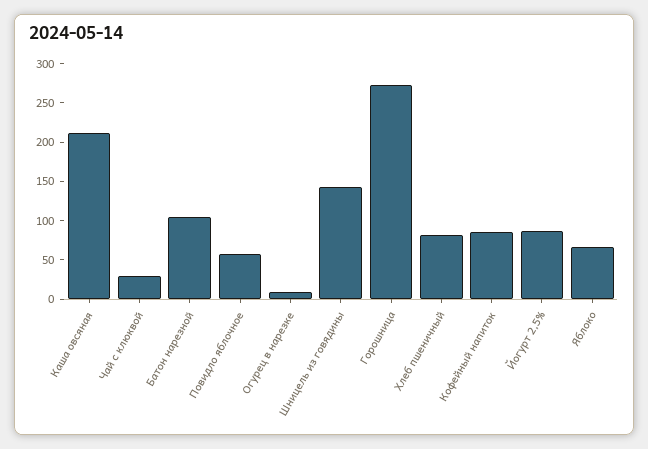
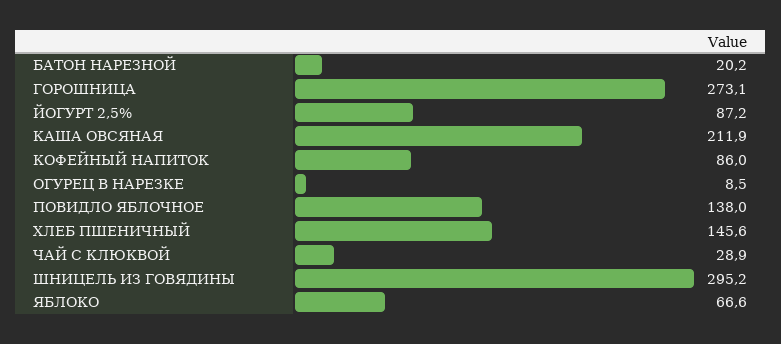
Батон нарезной: 100 -> 20.2
Повидло яблочное: 50 -> 138
Шницель из говядины: 150 -> 295.2
Хлеб пшеничный: 75 -> 145.6

